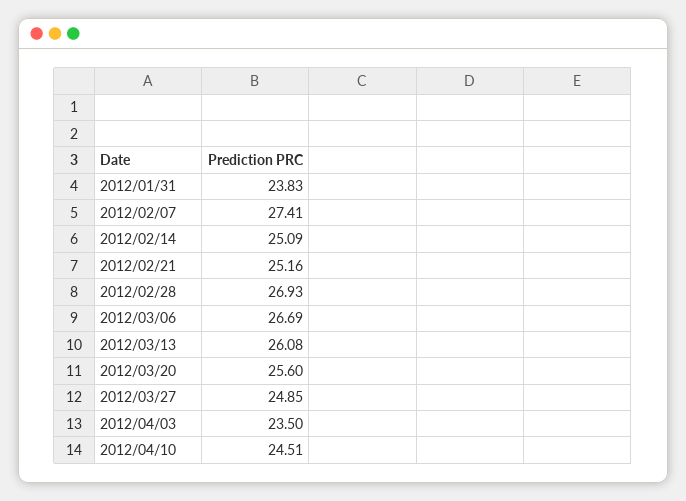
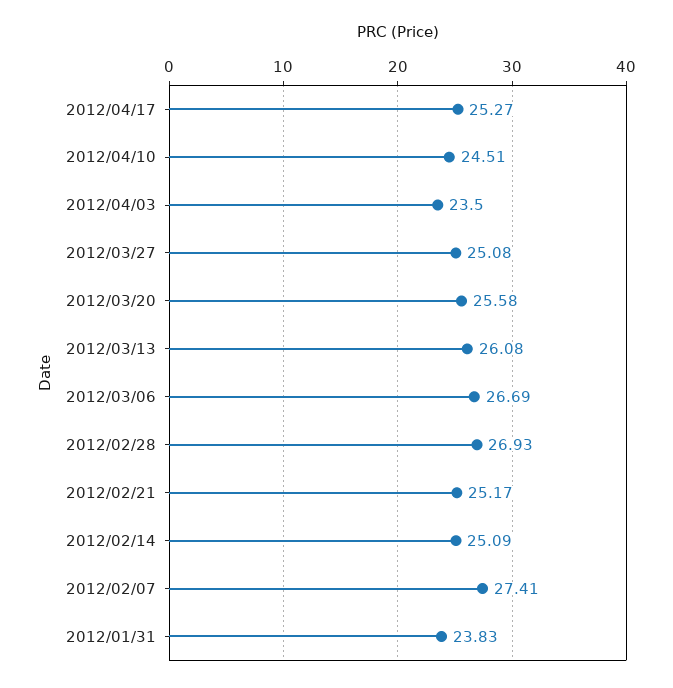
2012/02/21: 25.16 -> 25.17
2012/03/20: 25.6 -> 25.58
2012/03/27: 24.85 -> 25.08
2012/04/17: none -> 25.27

